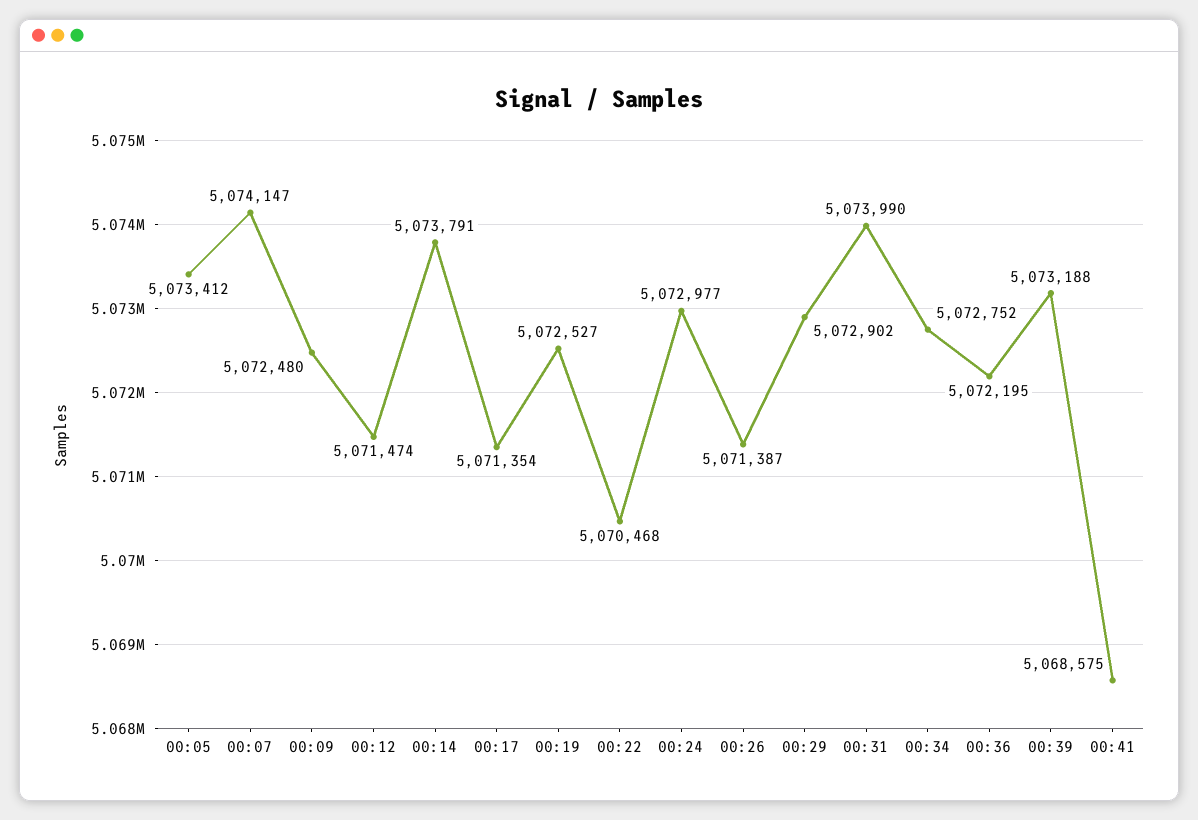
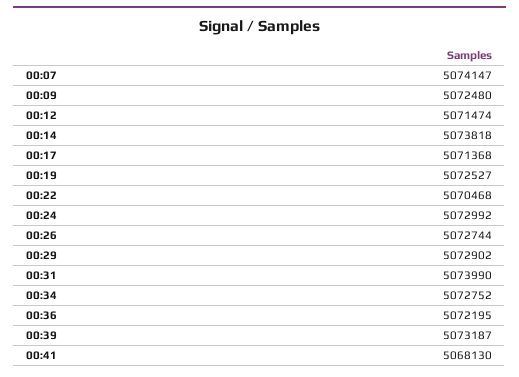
00:05: 5073412 -> none
00:14: 5073791 -> 5073818
00:17: 5071354 -> 5071368
00:24: 5072977 -> 5072992
00:26: 5071387 -> 5072744
00:39: 5073188 -> 5073187
00:41: 5068575 -> 5068130

